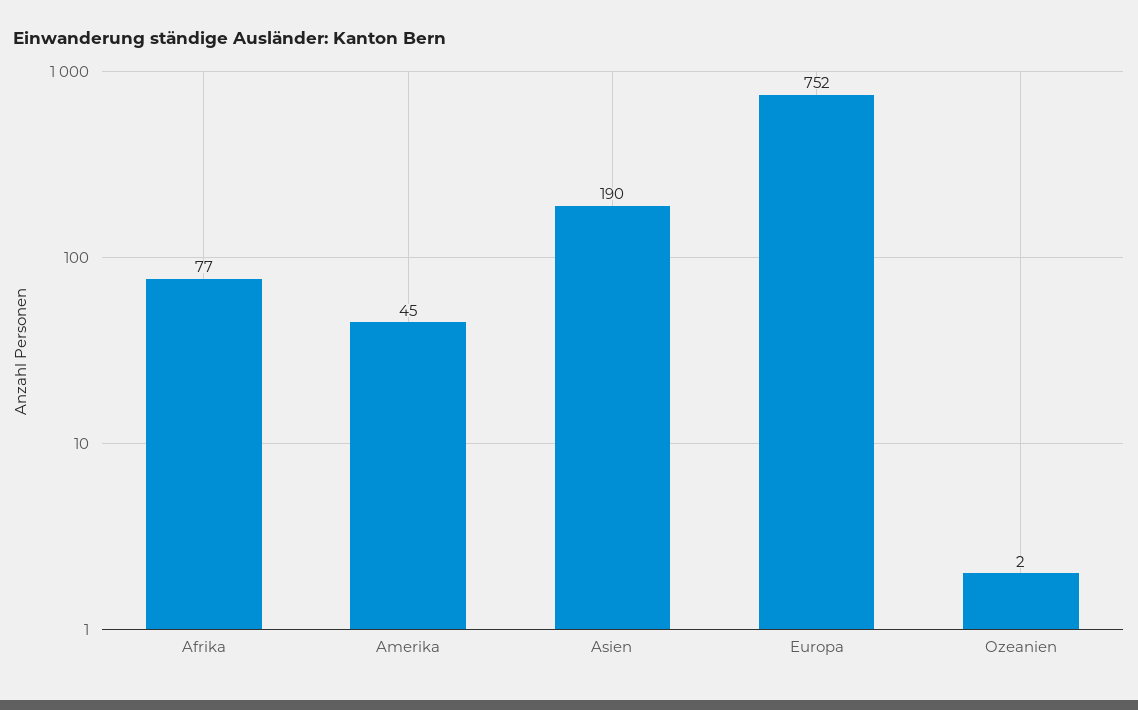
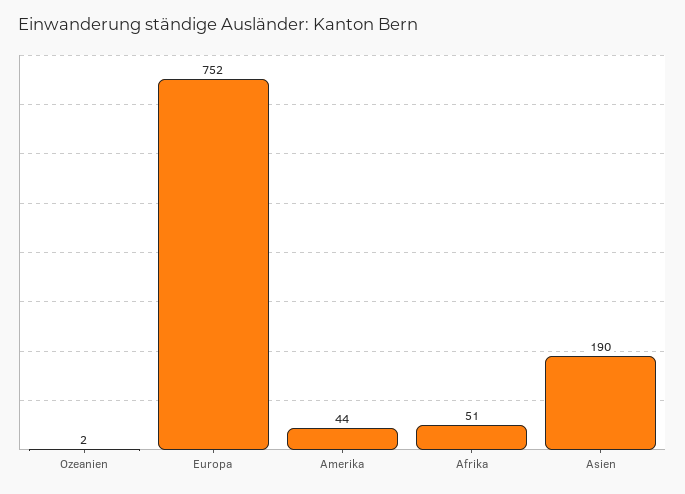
Afrika: 77 -> 51
Amerika: 45 -> 44

